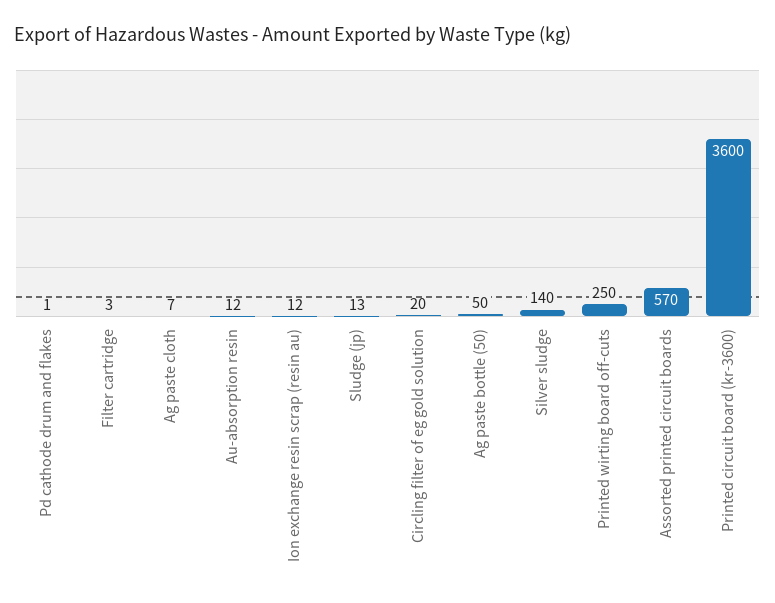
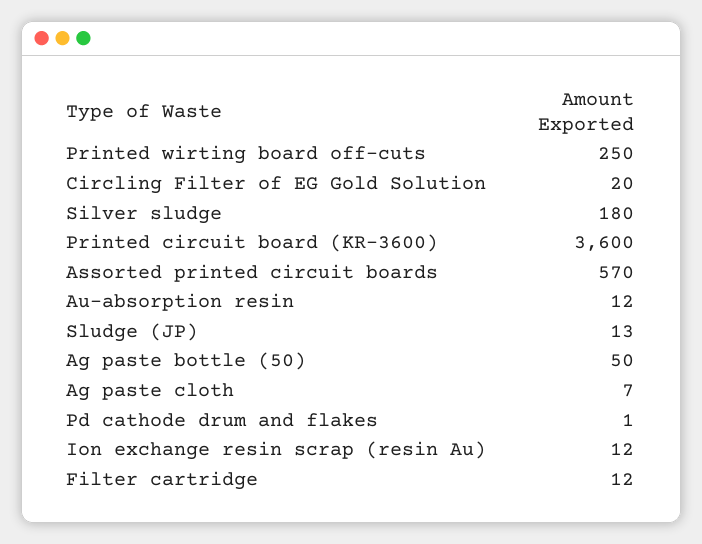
Filter cartridge: 3 -> 12
Silver sludge: 140 -> 180

